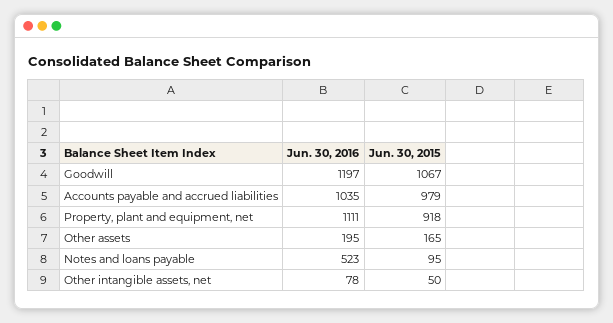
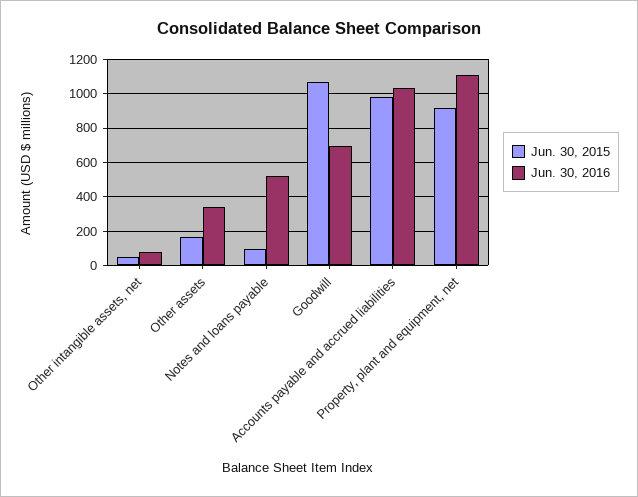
Jun. 30, 2016, Goodwill: 1197 -> 700
Jun. 30, 2016, Other assets: 195 -> 350

